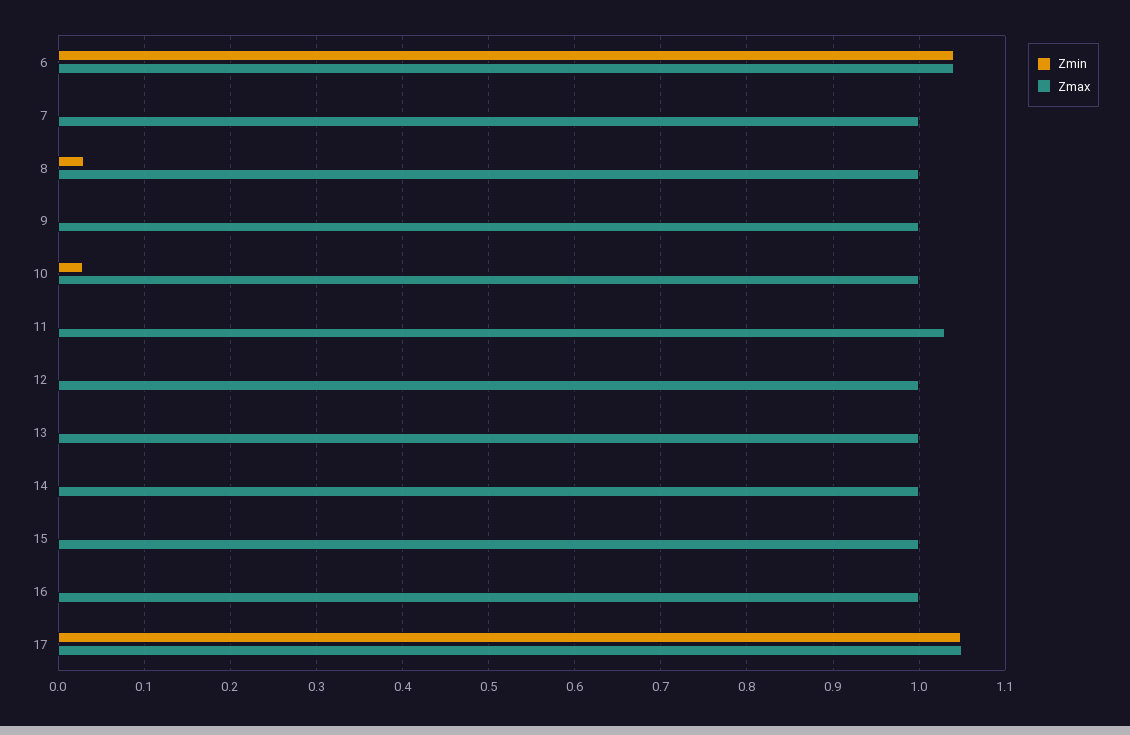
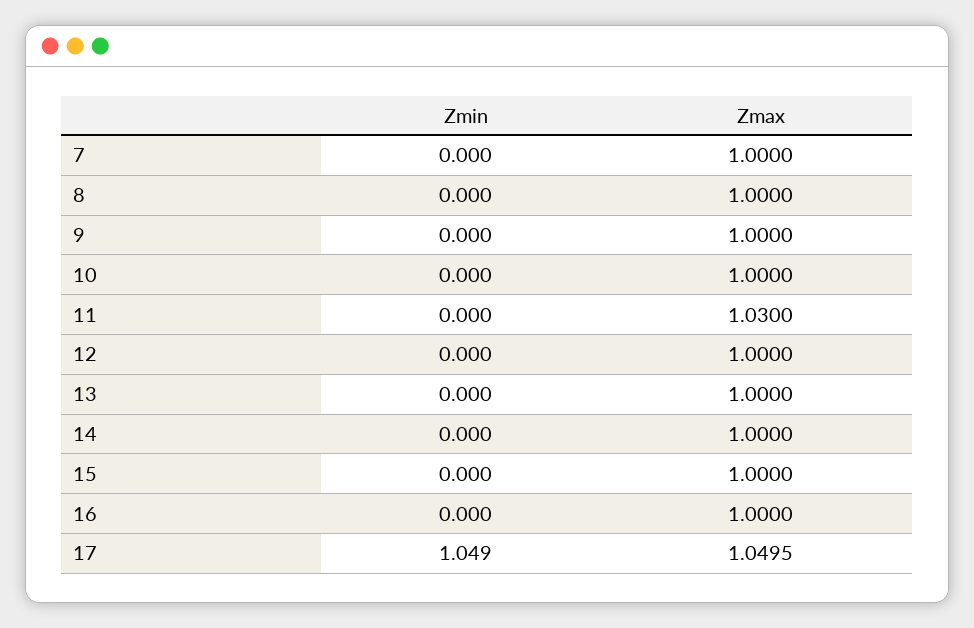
Zmin, 6: 1.04 -> none
Zmax, 6: 1.04 -> none
Zmin, 8: 0.03 -> 0
Zmin, 10: 0.03 -> 0

